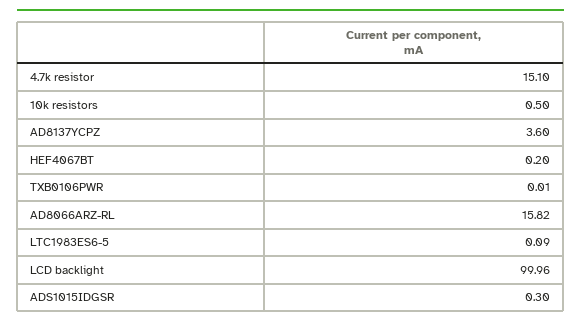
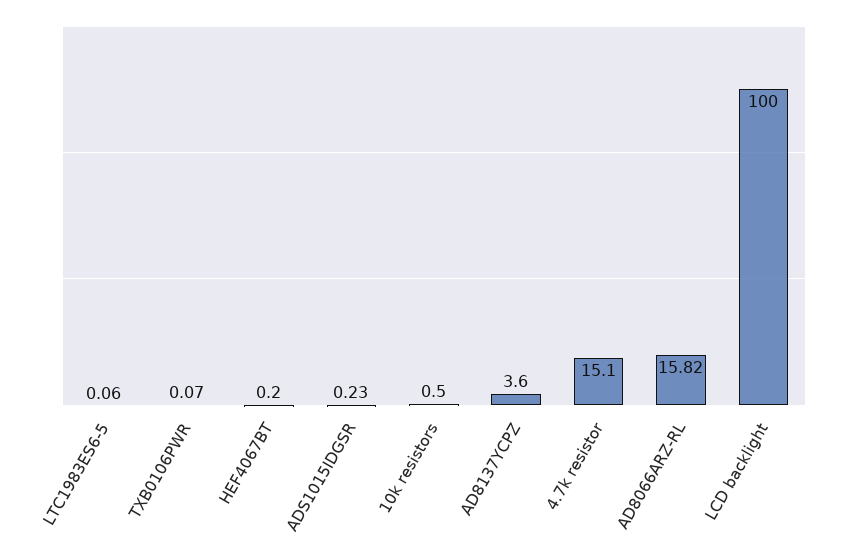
TXB0106PWR: 0.01 -> 0.07
LTC1983ES6-5: 0.09 -> 0.06
LCD backlight: 99.96 -> 100
ADS1015IDGSR: 0.3 -> 0.23

